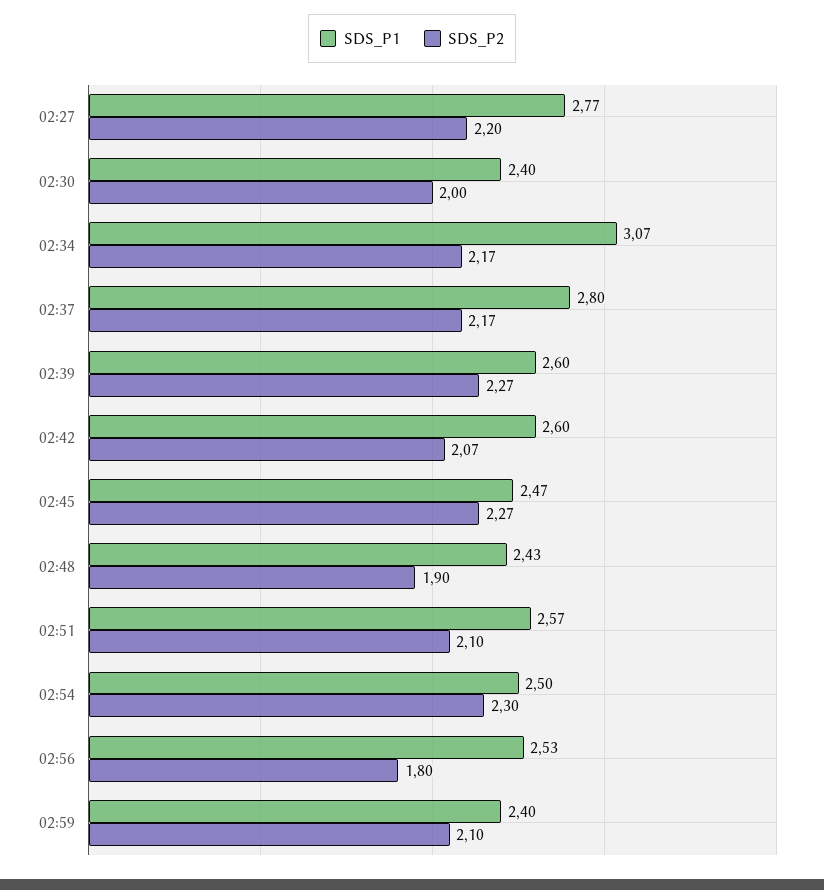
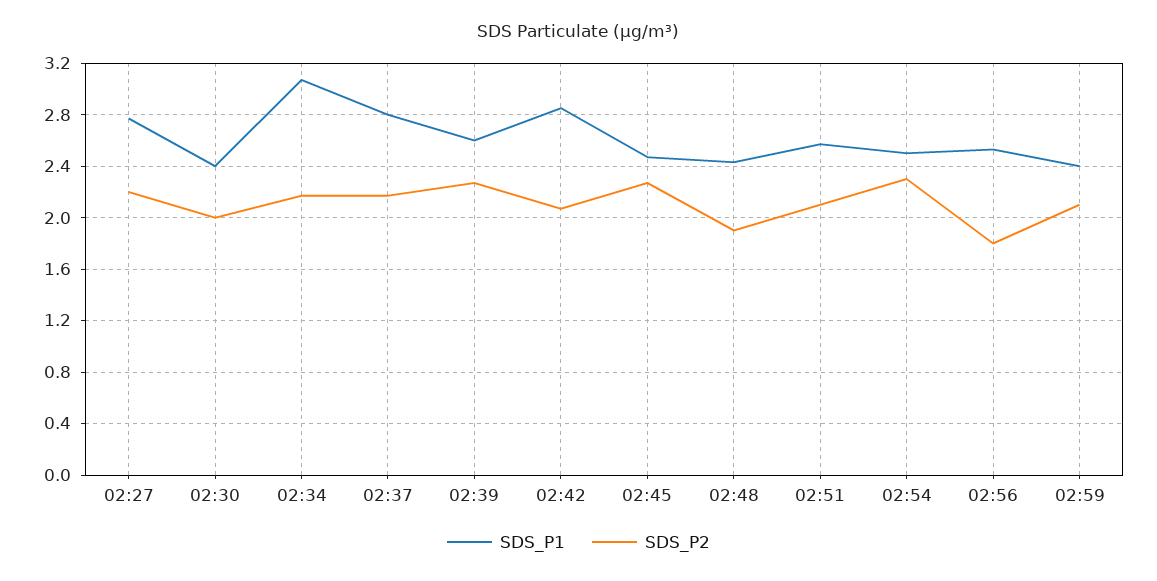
SDS_P1, 02:42: 2.6 -> 2.85

